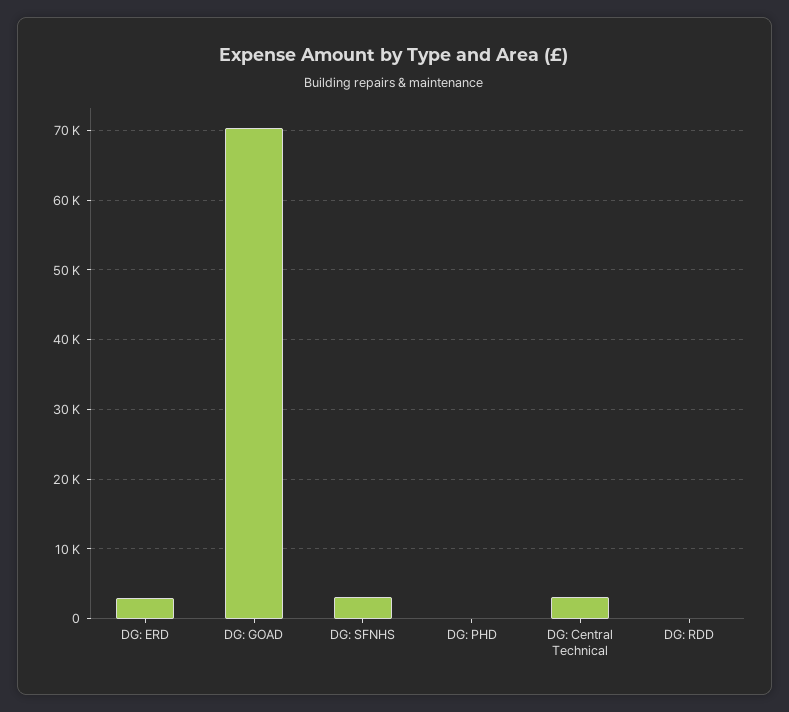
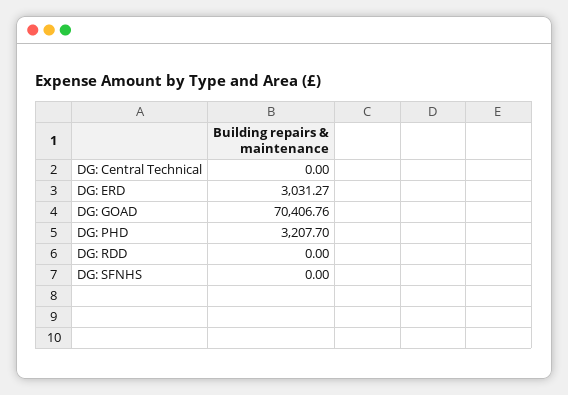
DG: SFNHS: 3000 -> 0
DG: PHD: 0 -> 3207.7
DG: Central Technical: 3000 -> 0

